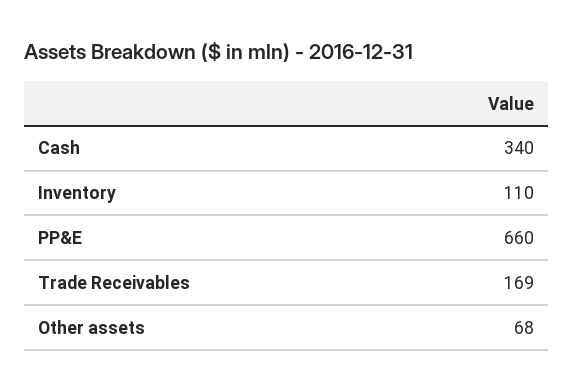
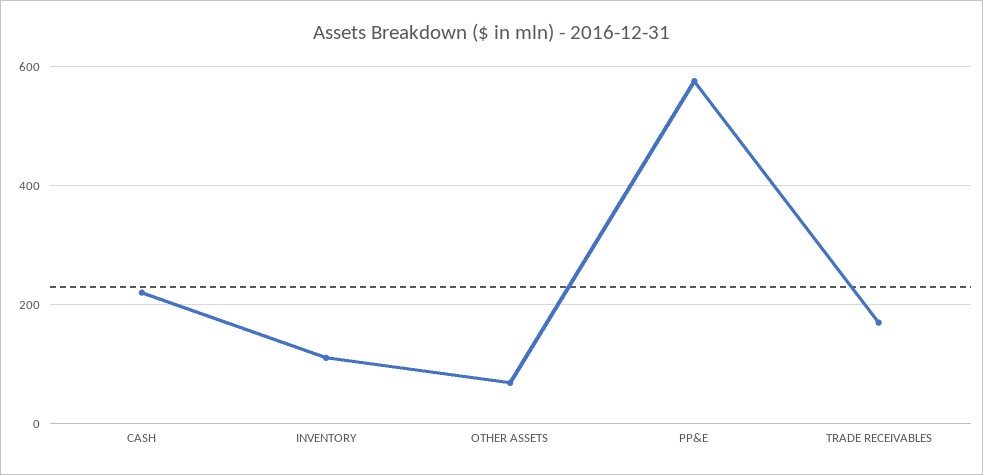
Cash: 340 -> 220
PP&E: 660 -> 580

